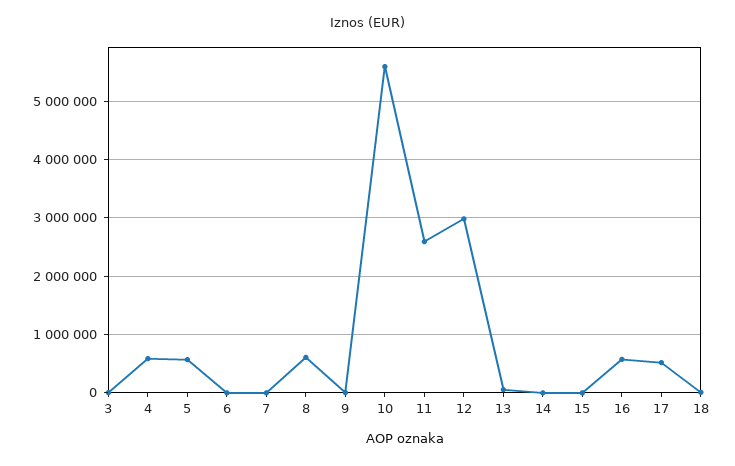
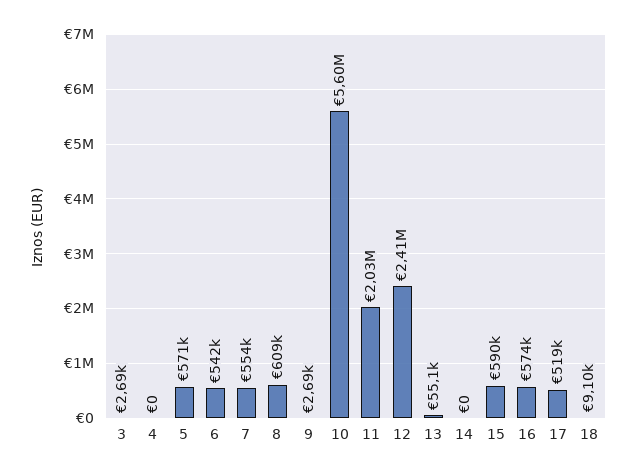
4: 600000 -> 0
6: 0 -> 542000
7: 0 -> 554000
11: 2600000 -> 2030000
12: 3000000 -> 2410000
15: 0 -> 590000

